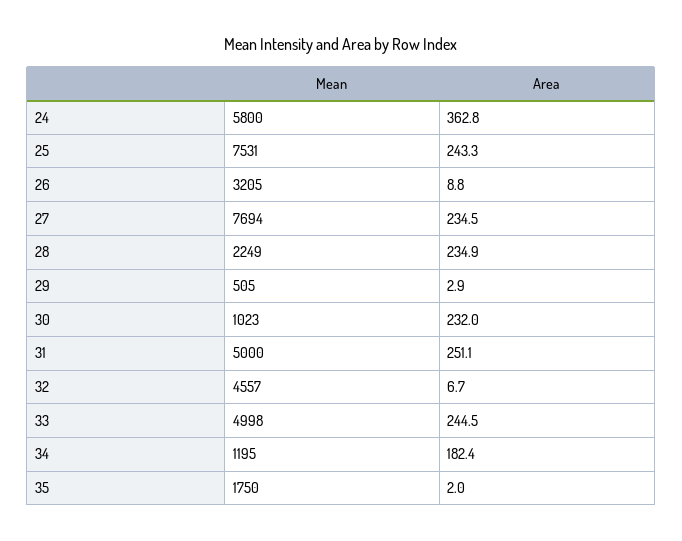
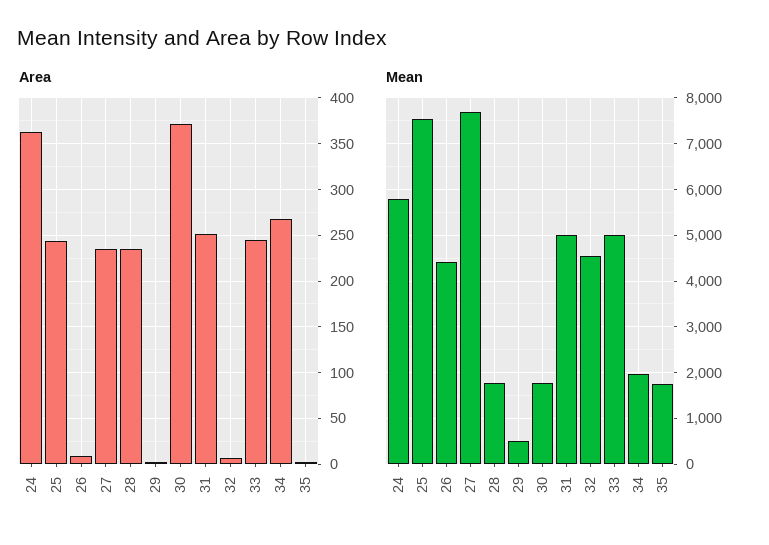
Mean, 26: 3205 -> 4400
Mean, 28: 2249 -> 1800
Mean, 30: 1023 -> 1800
Area, 30: 232 -> 370
Mean, 34: 1195 -> 2000
Area, 34: 182.4 -> 270

